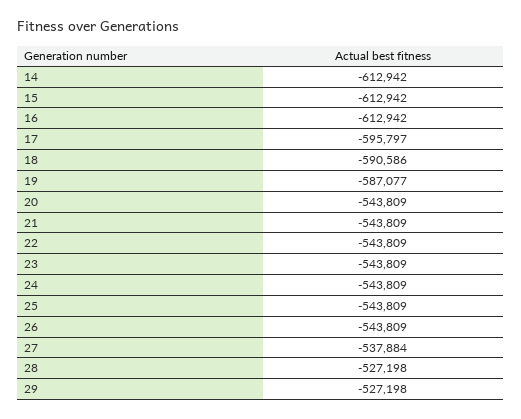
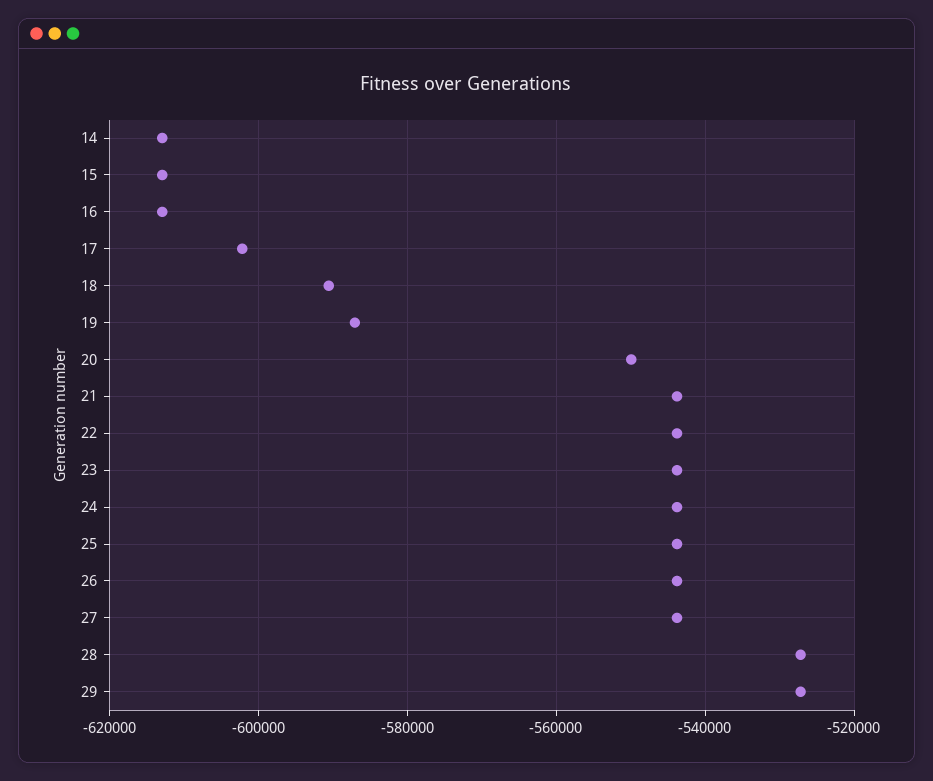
17: -595797 -> -602000
20: -543809 -> -550000
27: -537884 -> -544000

